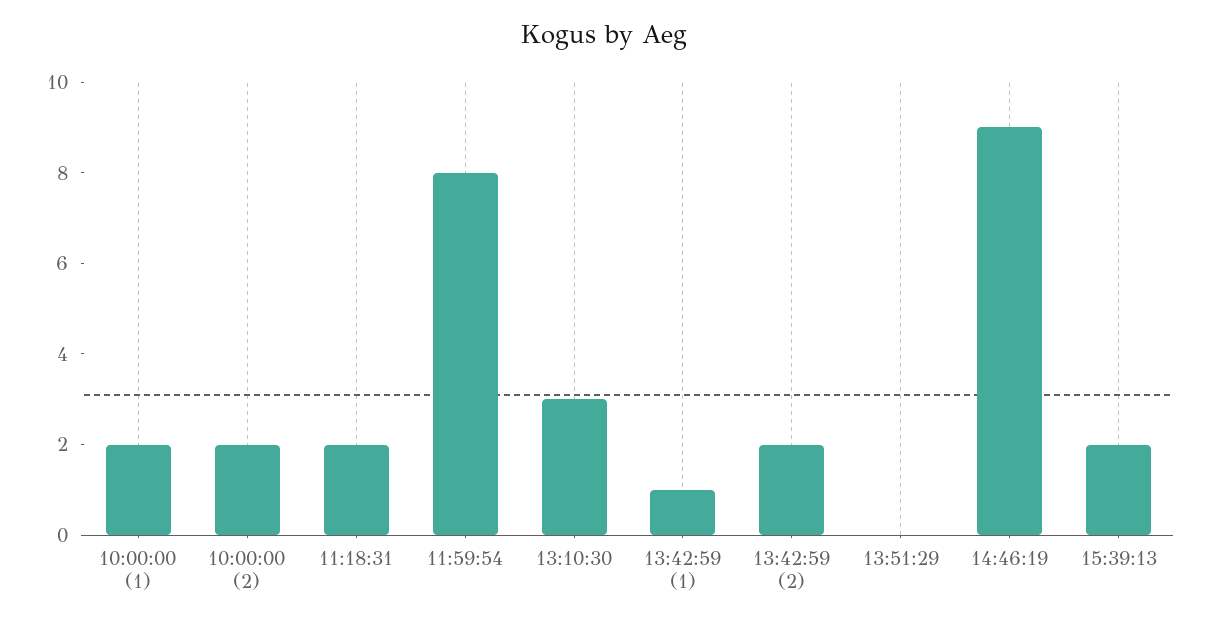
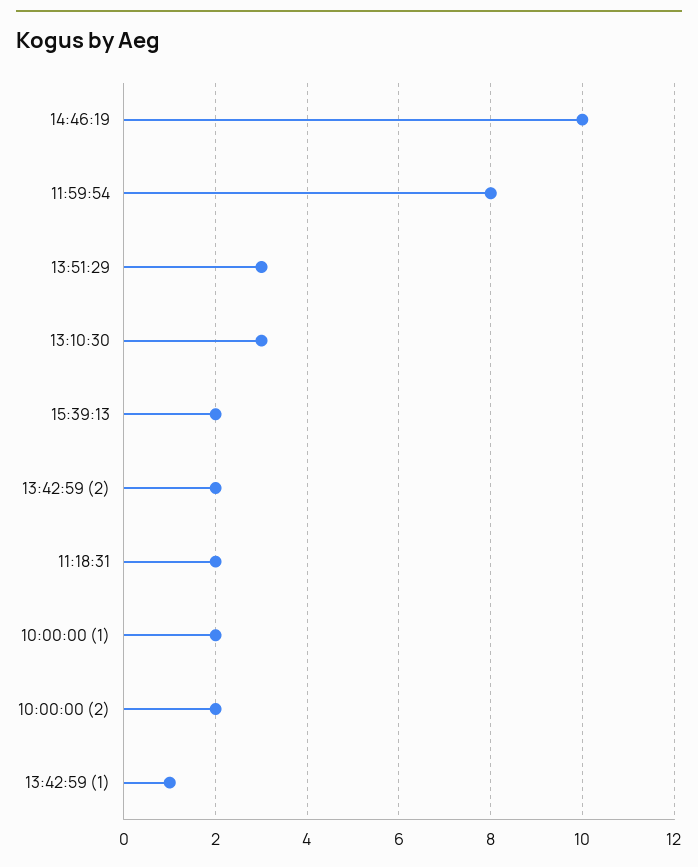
13:51:29: 0 -> 3
14:46:19: 9 -> 10

